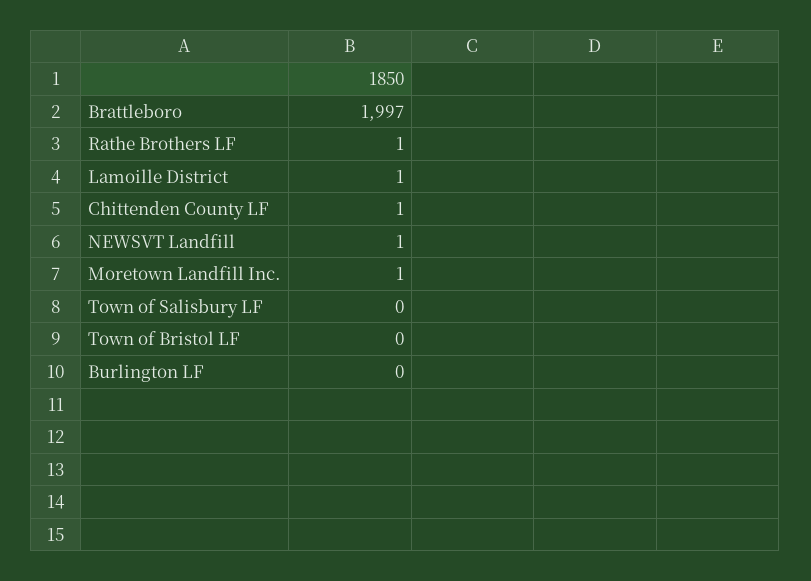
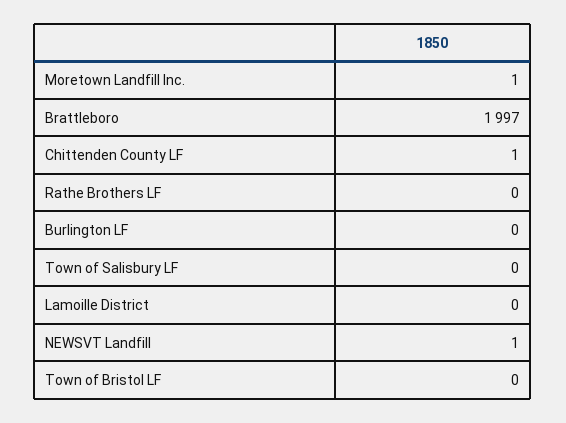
Rathe Brothers LF: 1 -> 0
Lamoille District: 1 -> 0

